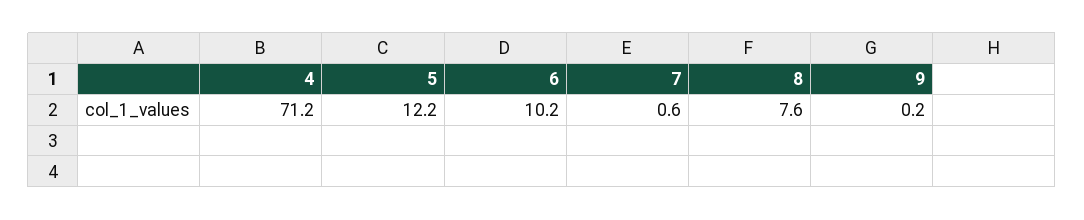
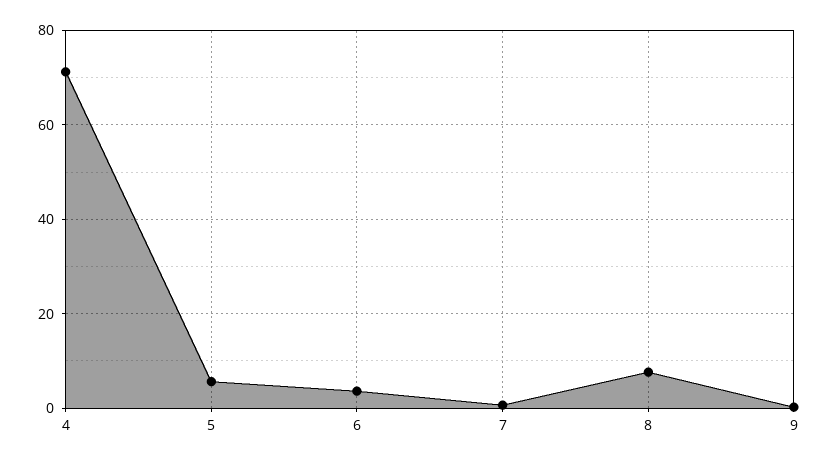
5: 12.2 -> 6
6: 10.2 -> 4

